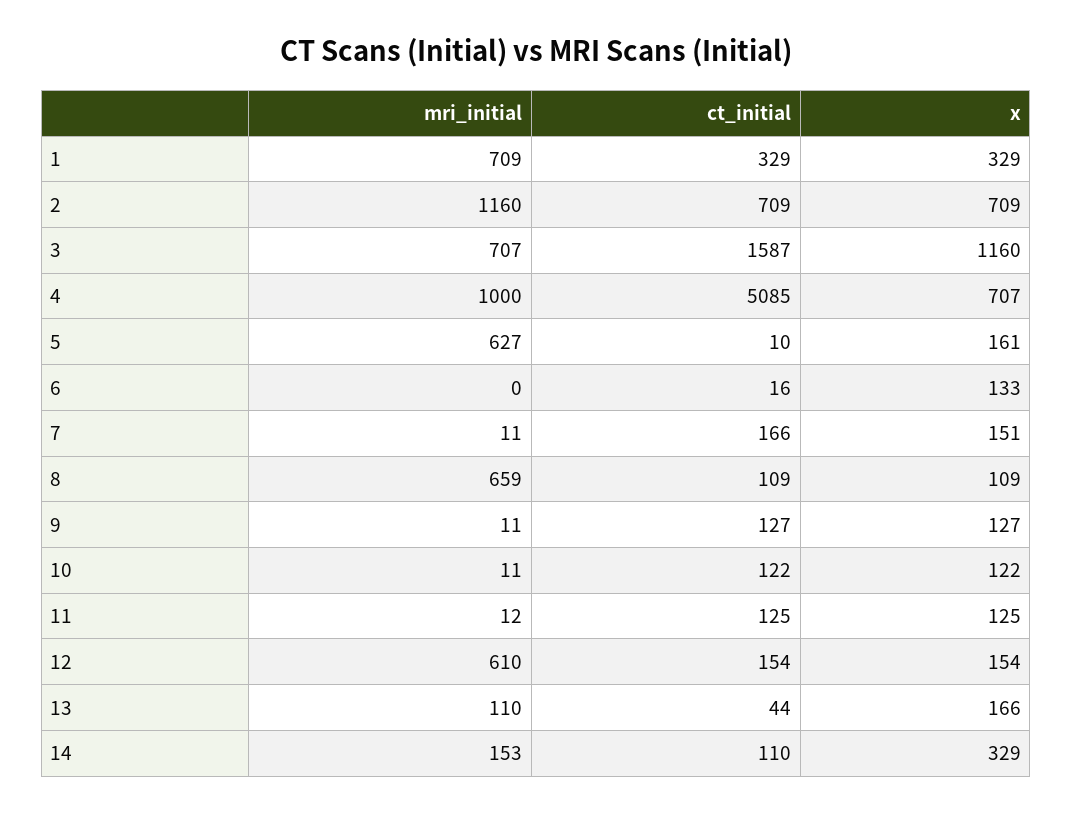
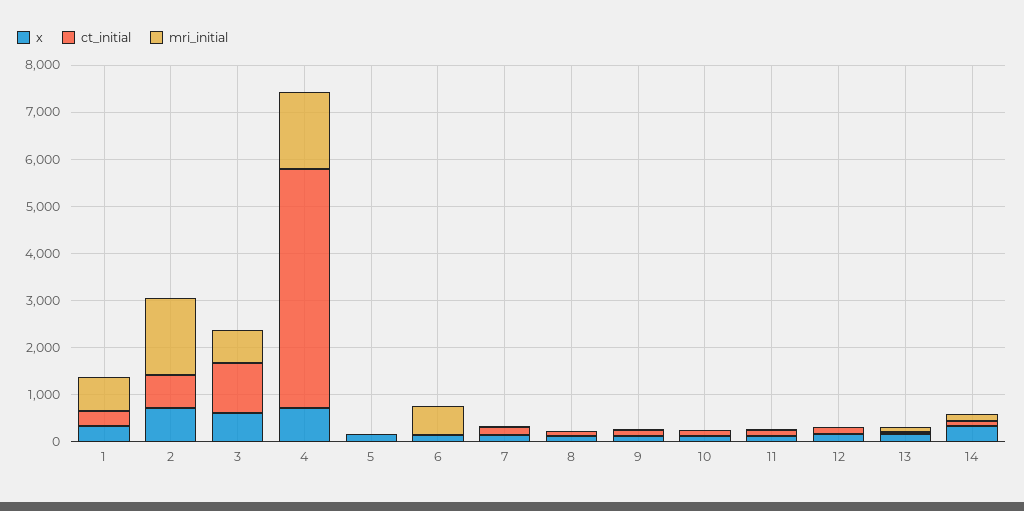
mri_initial, 2: 1160 -> 1600
ct_initial, 3: 1587 -> 1000
x, 3: 1160 -> 600
mri_initial, 4: 1000 -> 1600
mri_initial, 5: 627 -> 0
mri_initial, 6: 0 -> 600
mri_initial, 8: 659 -> 0
mri_initial, 12: 610 -> 0

